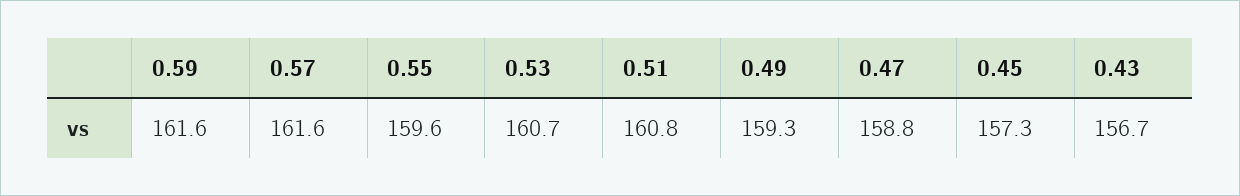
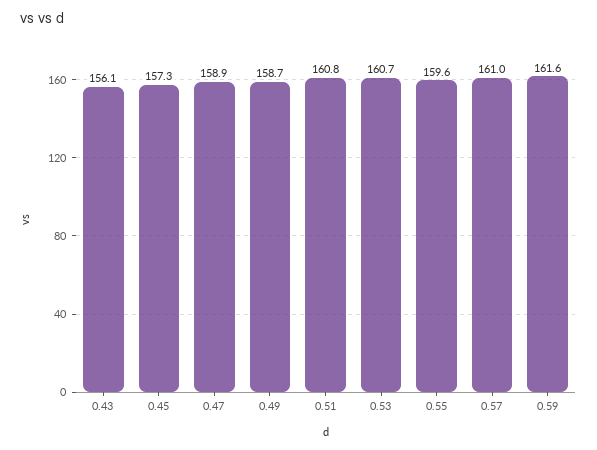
0.57: 161.6 -> 161
0.49: 159.3 -> 158.7
0.47: 158.8 -> 158.9
0.43: 156.7 -> 156.1

